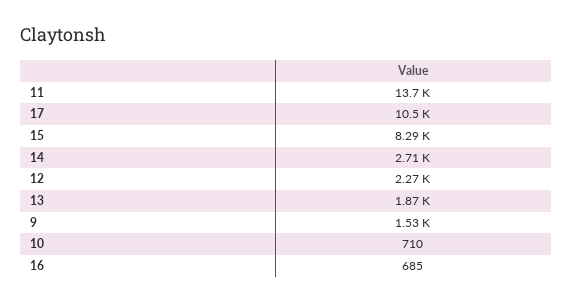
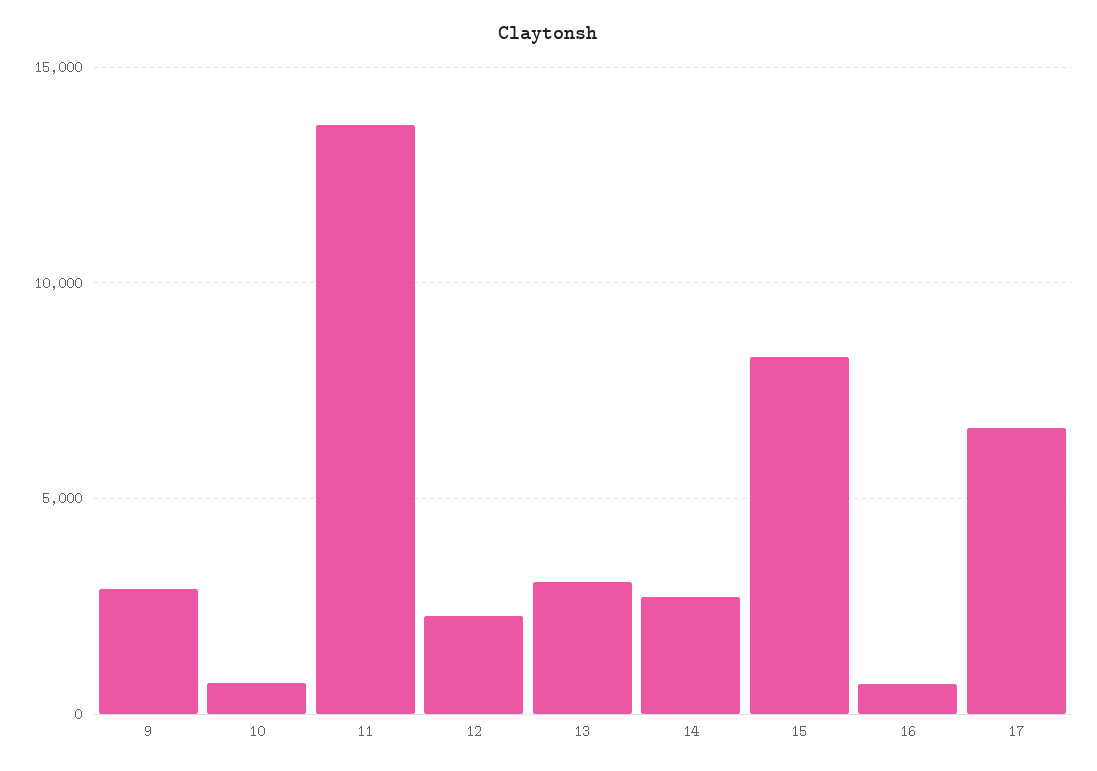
17: 10500 -> 6500
13: 1870 -> 3000
9: 1530 -> 3000

